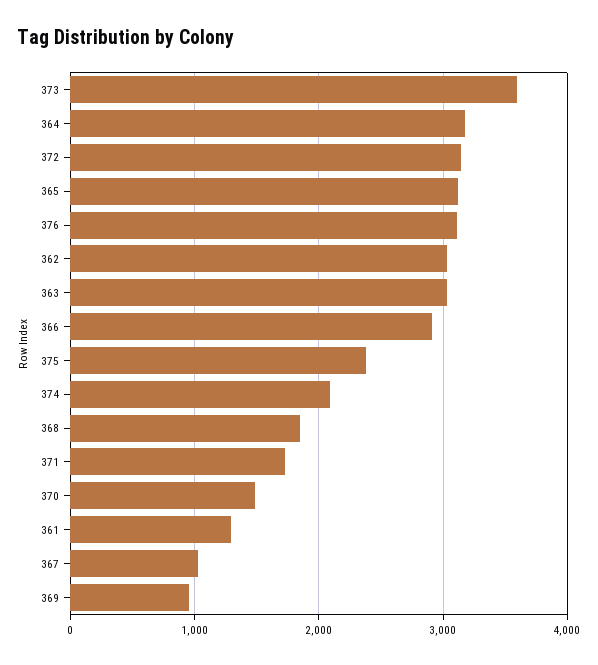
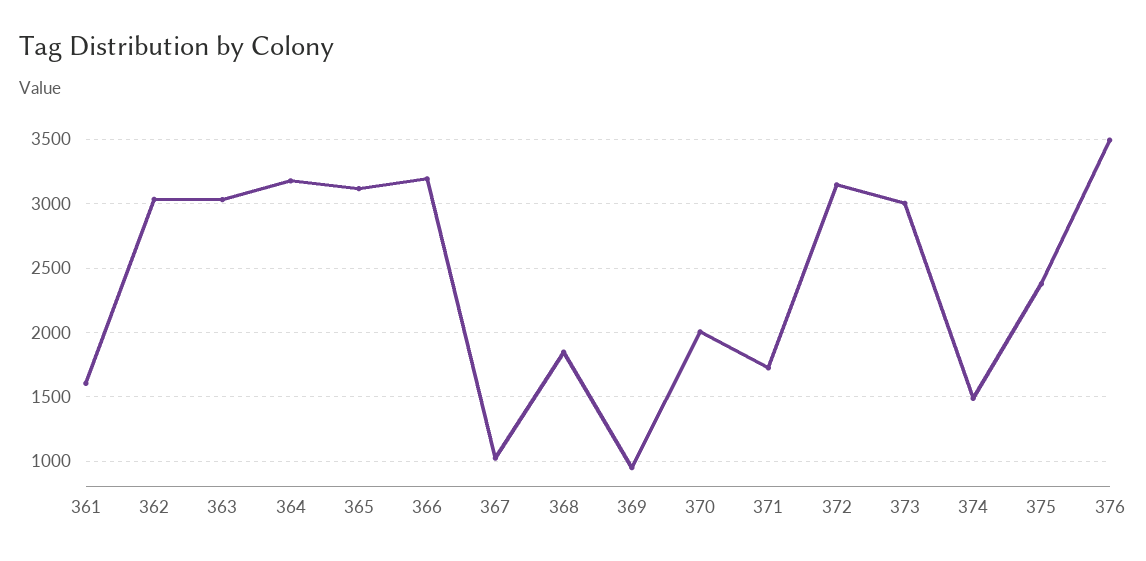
373: 3600 -> 3000
376: 3100 -> 3500
366: 2900 -> 3200
374: 2100 -> 1500
370: 1500 -> 2000
361: 1300 -> 1600

